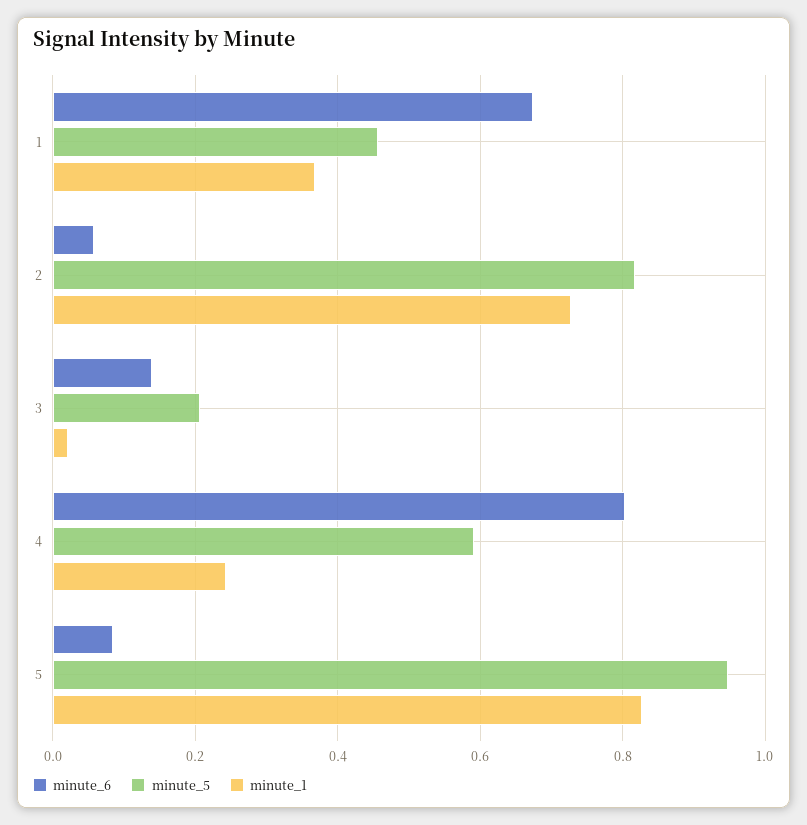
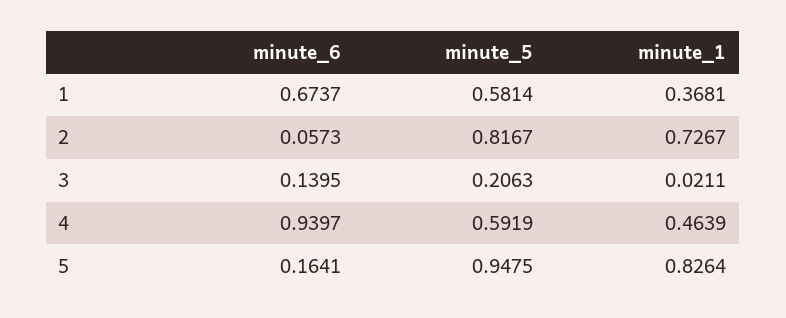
minute_5, 1: 0.46 -> 0.5814
minute_6, 4: 0.8 -> 0.9397
minute_1, 4: 0.24 -> 0.4639
minute_6, 5: 0.08 -> 0.1641

